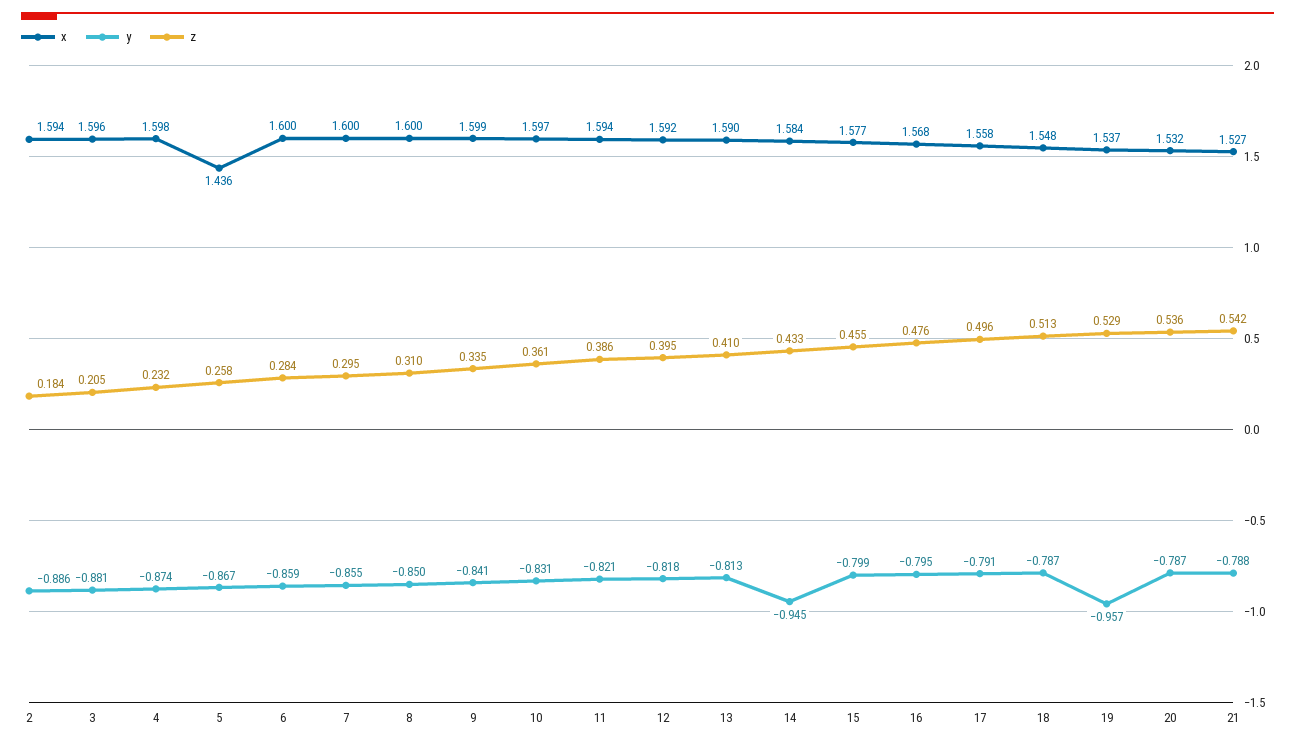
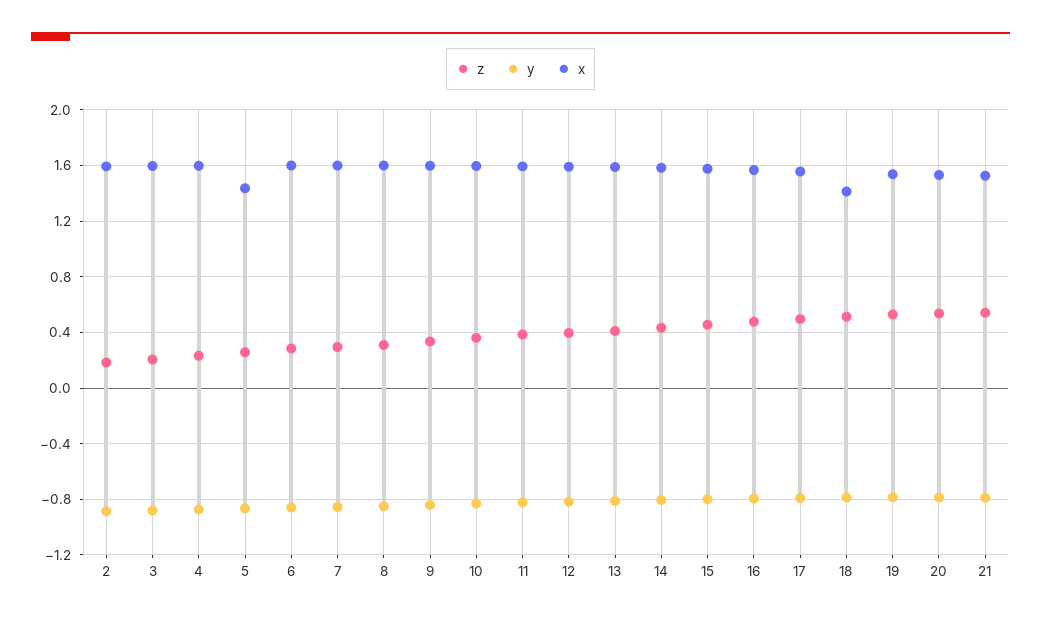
y, 14: -0.945 -> -0.8
x, 18: 1.548 -> 1.4
y, 19: -0.957 -> -0.8

